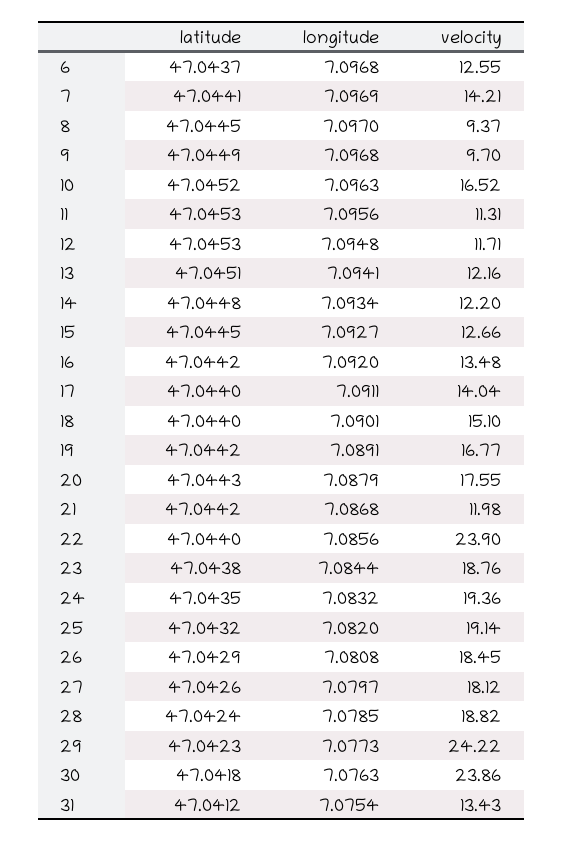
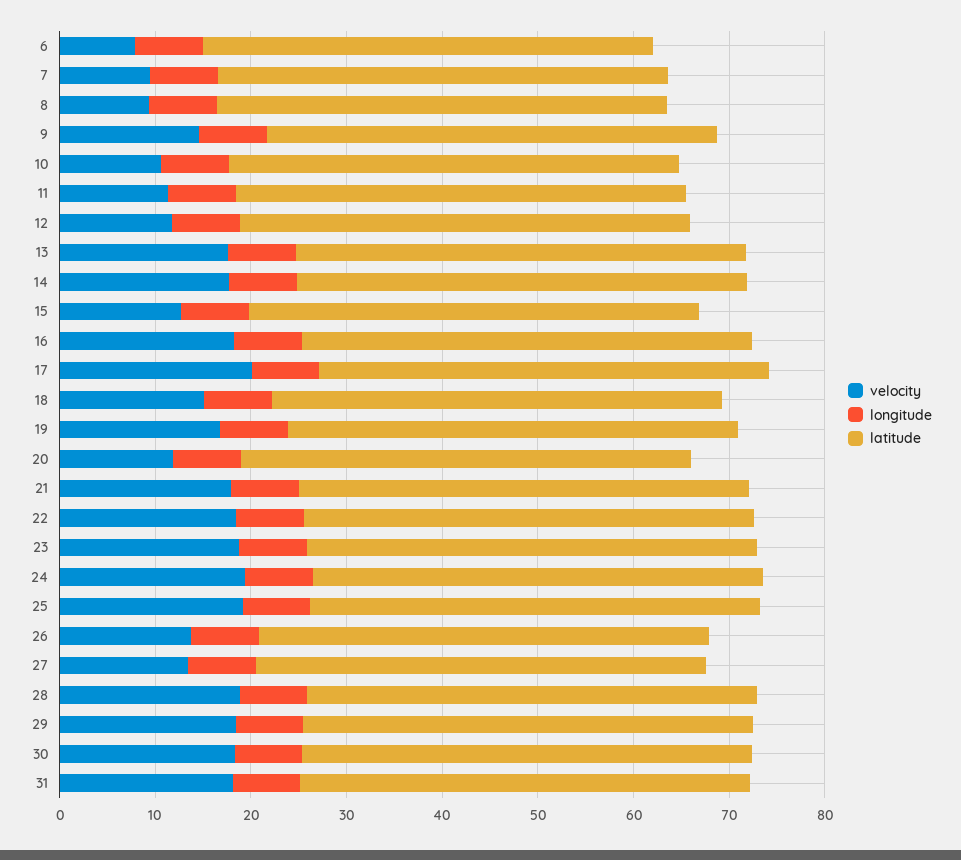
velocity, 6: 12.55 -> 8
velocity, 7: 14.21 -> 10
velocity, 9: 9.7 -> 14
velocity, 10: 16.52 -> 10
velocity, 13: 12.16 -> 18
velocity, 14: 12.2 -> 18
velocity, 16: 13.48 -> 18
velocity, 17: 14.04 -> 20
velocity, 20: 17.55 -> 12
velocity, 21: 11.98 -> 18
velocity, 22: 23.9 -> 18
velocity, 26: 18.45 -> 14
velocity, 27: 18.12 -> 14
velocity, 29: 24.22 -> 18
velocity, 30: 23.86 -> 18
velocity, 31: 13.43 -> 18

